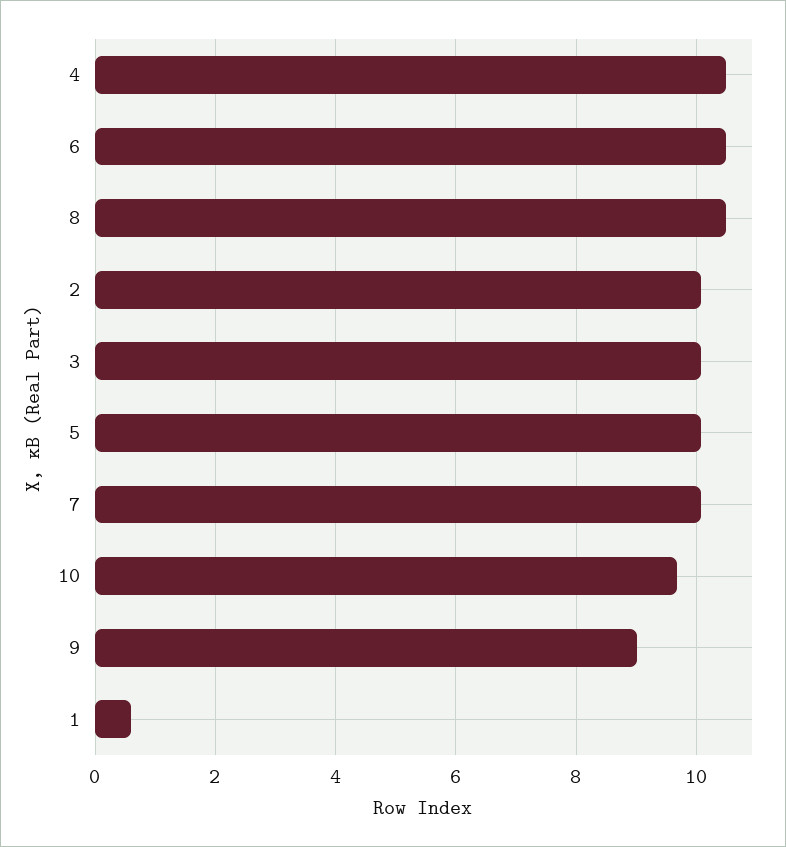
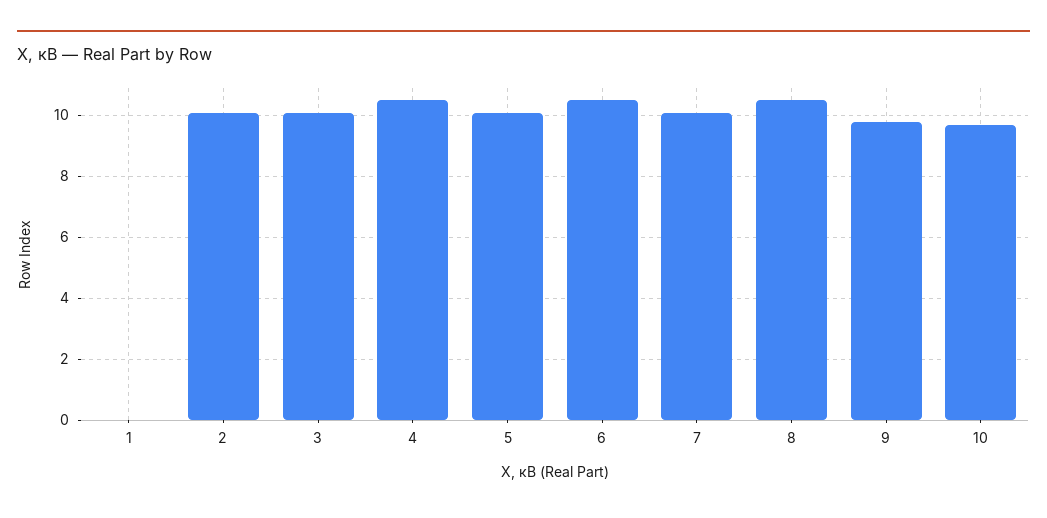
9: 9 -> 9.8
1: 0.6 -> 0

